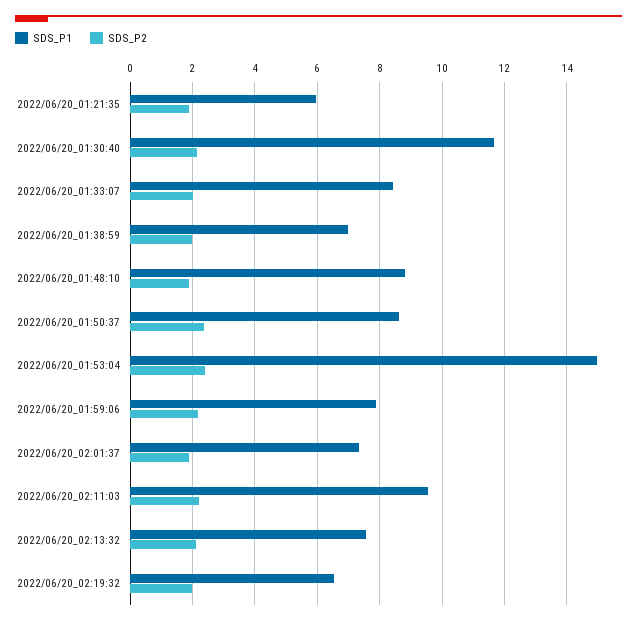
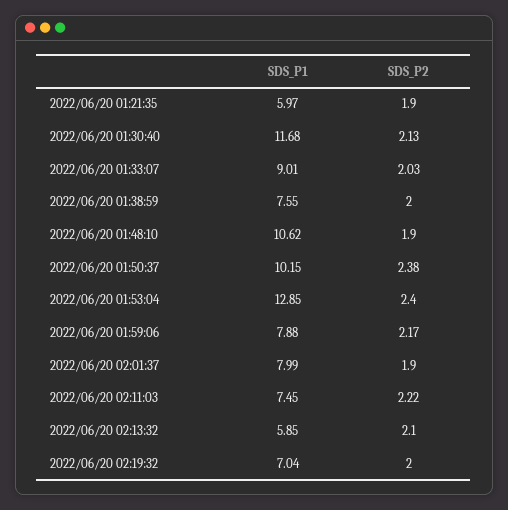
SDS_P1, 2022/06/20_01:33:07: 8.4 -> 9.01
SDS_P1, 2022/06/20_01:38:59: 7 -> 7.55
SDS_P1, 2022/06/20_01:48:10: 8.8 -> 10.62
SDS_P1, 2022/06/20_01:50:37: 8.6 -> 10.15
SDS_P1, 2022/06/20_01:53:04: 15 -> 12.85
SDS_P1, 2022/06/20_02:01:37: 7.4 -> 7.99
SDS_P1, 2022/06/20_02:11:03: 9.6 -> 7.45
SDS_P1, 2022/06/20_02:13:32: 7.6 -> 5.85
SDS_P1, 2022/06/20_02:19:32: 6.6 -> 7.04

